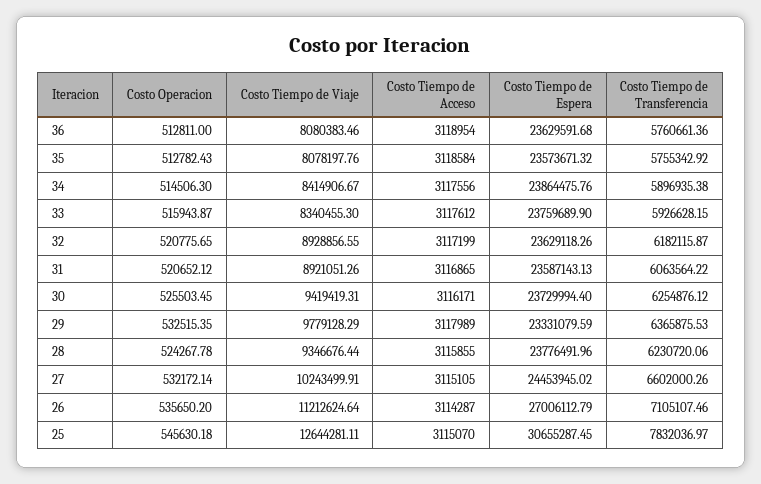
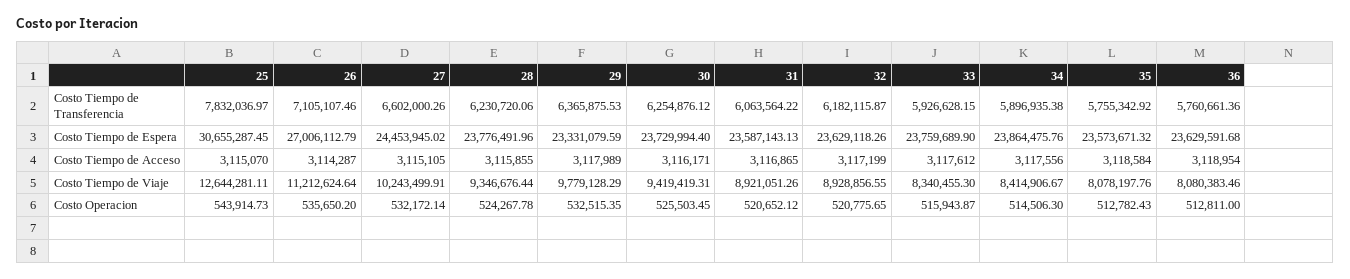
Costo Operacion, 25: 545630.18 -> 543914.73

